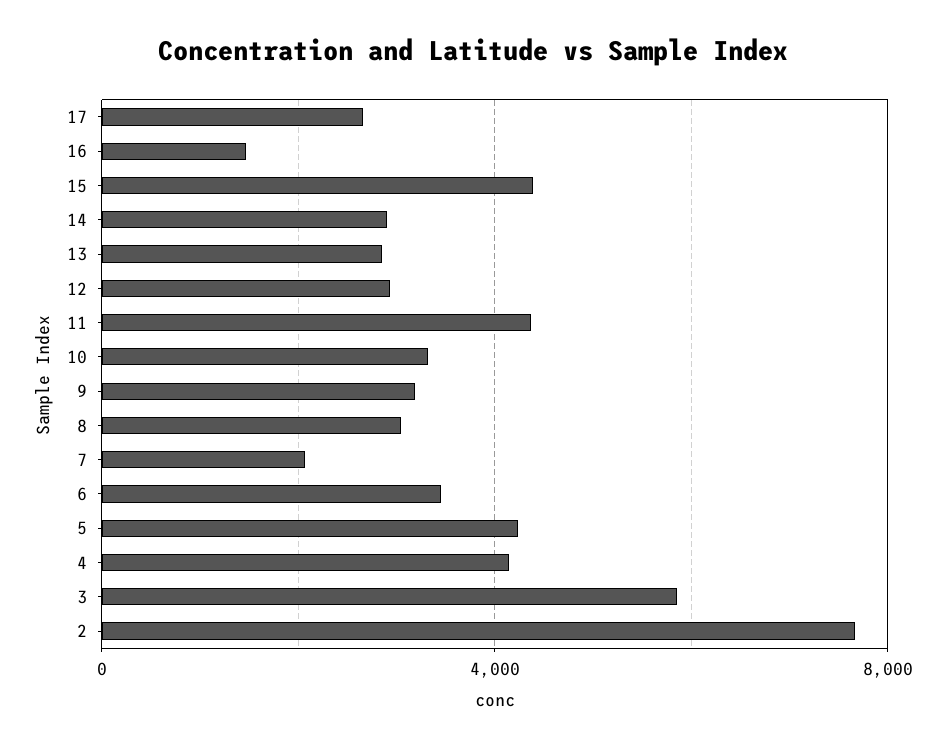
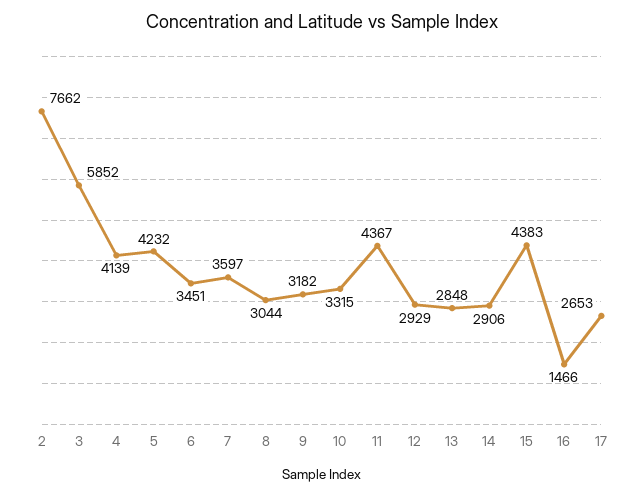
7: 2000 -> 3597

